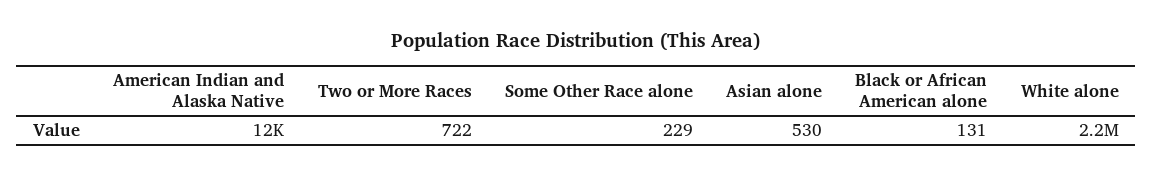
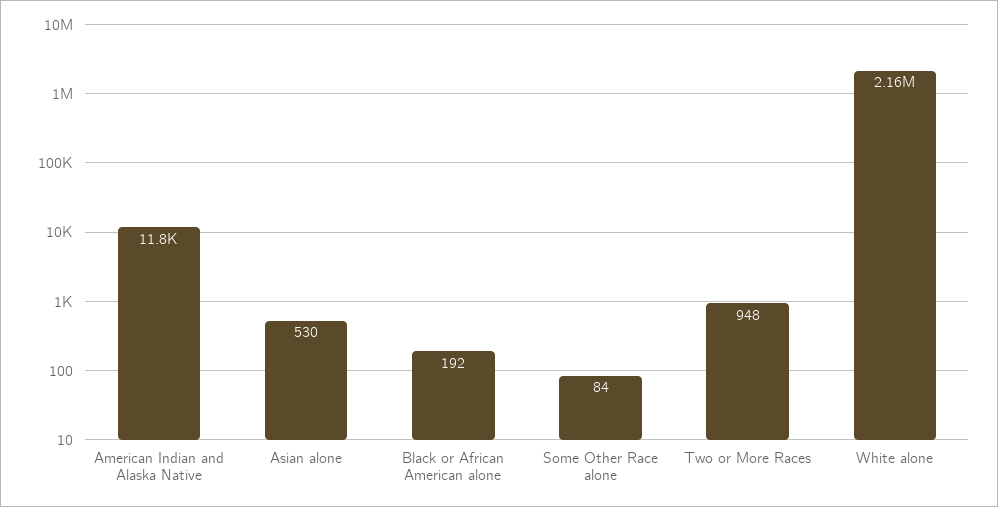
Two or More Races: 722 -> 948
Some Other Race alone: 229 -> 84
Black or African American alone: 131 -> 192

